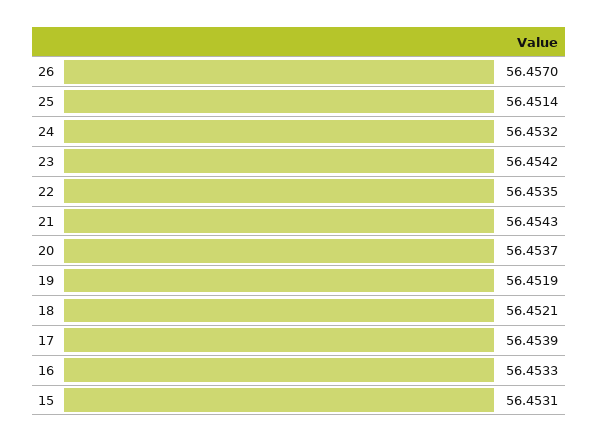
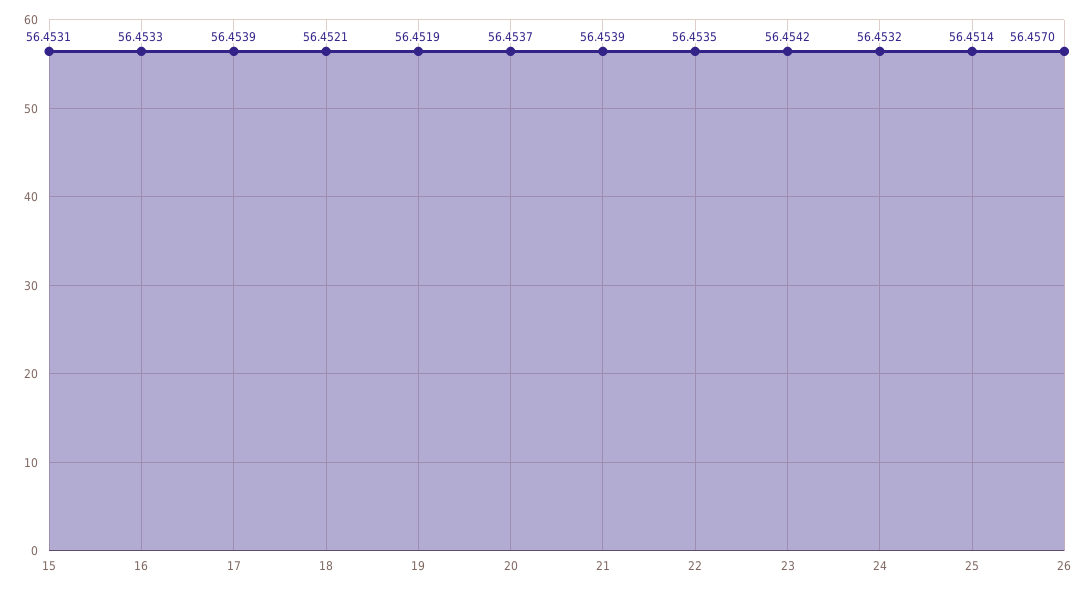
21: 56.4543 -> 56.4539

